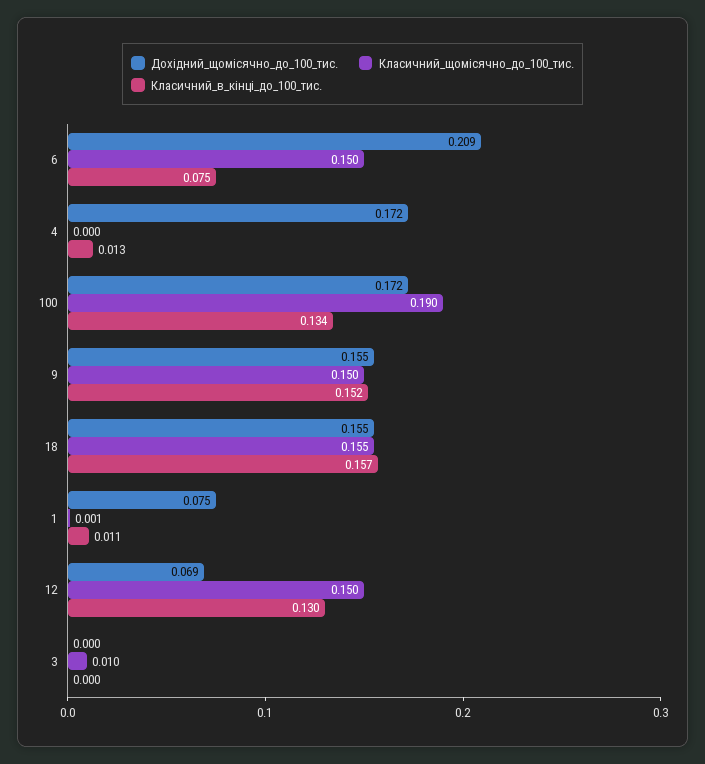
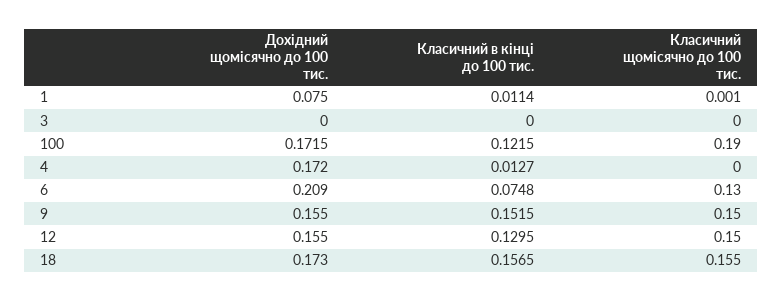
Класичний_щомісячно_до_100_тис., 6: 0.15 -> 0.13
Класичний_в_кінці_до_100_тис., 100: 0.134 -> 0.1215
Дохідний_щомісячно_до_100_тис., 18: 0.155 -> 0.173
Дохідний_щомісячно_до_100_тис., 12: 0.069 -> 0.155
Класичний_щомісячно_до_100_тис., 3: 0.01 -> 0

